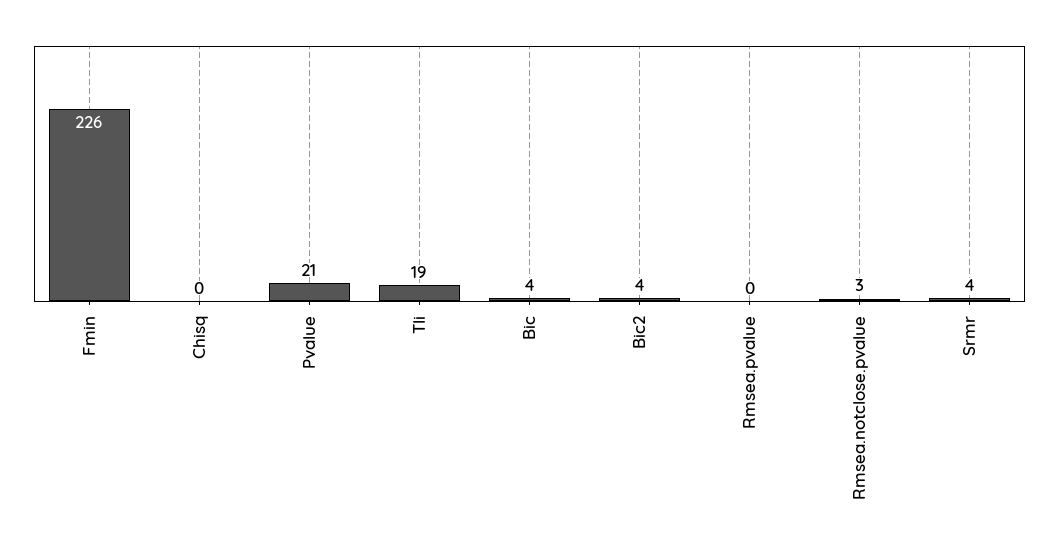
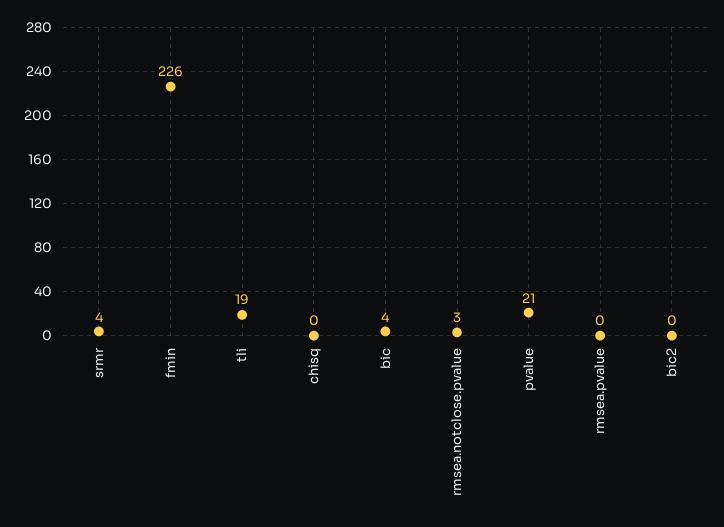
Bic2: 4 -> 0

